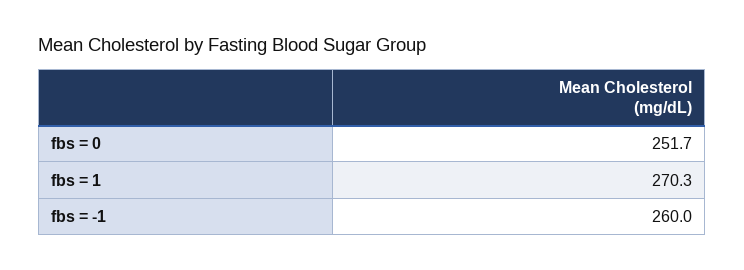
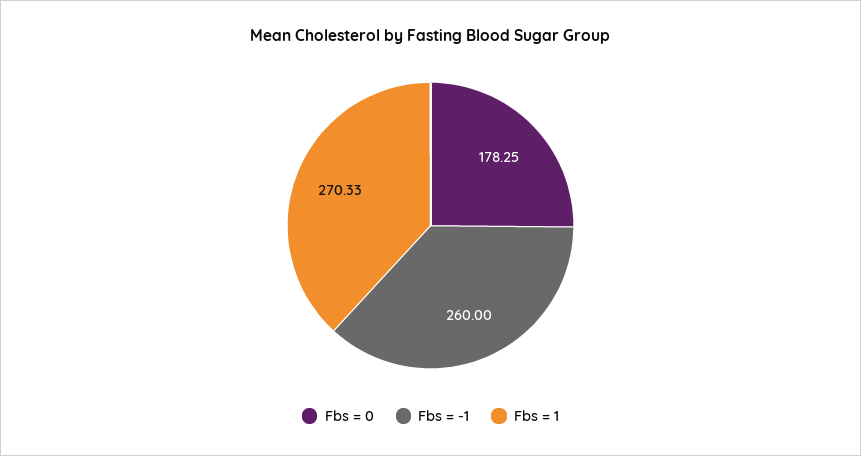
fbs = 0: 251.7 -> 178.25

